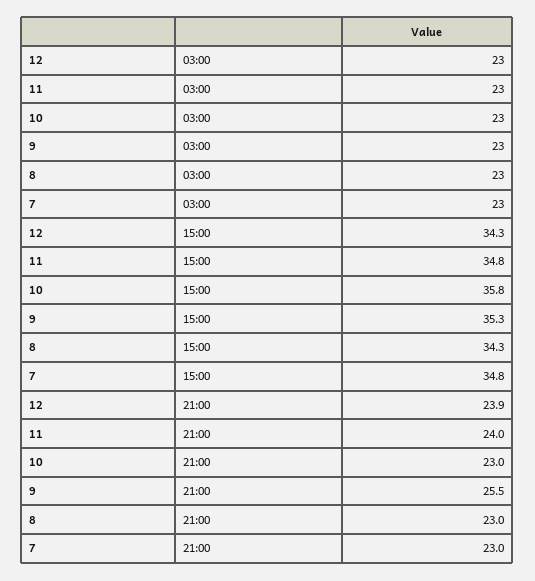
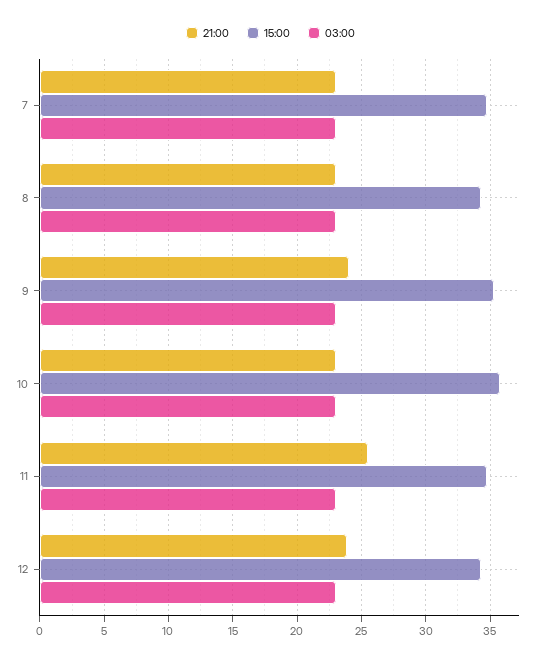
21:00, 11: 24 -> 25.5
21:00, 9: 25.5 -> 24

